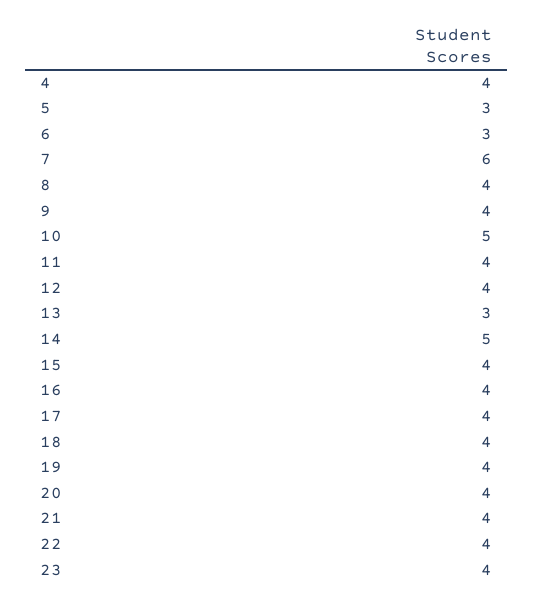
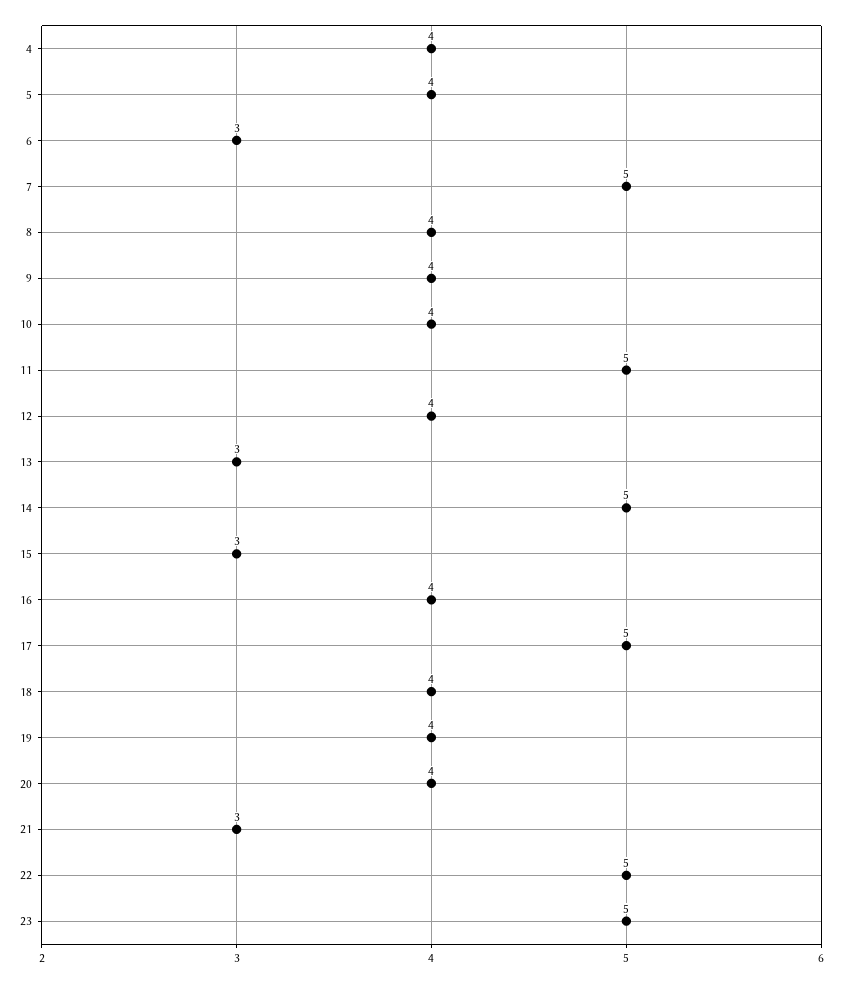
5: 3 -> 4
7: 6 -> 5
10: 5 -> 4
11: 4 -> 5
15: 4 -> 3
17: 4 -> 5
21: 4 -> 3
22: 4 -> 5
23: 4 -> 5

